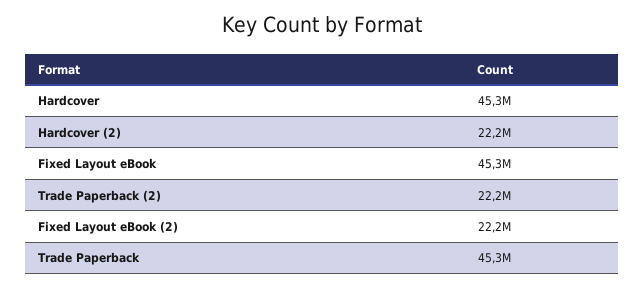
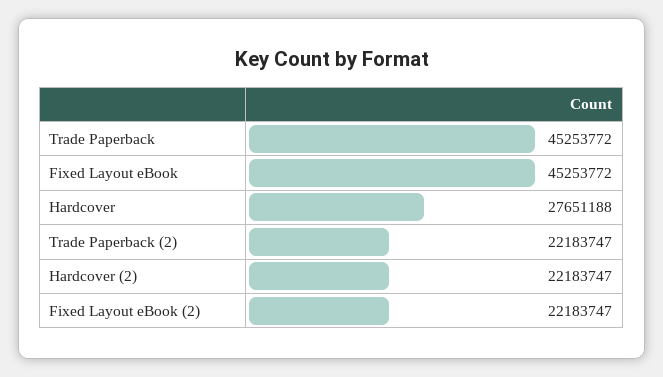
Hardcover: 45300000 -> 27651188

